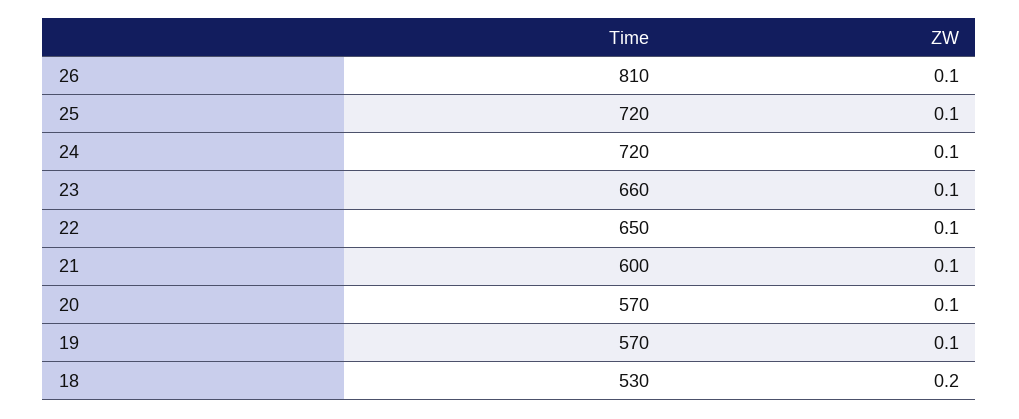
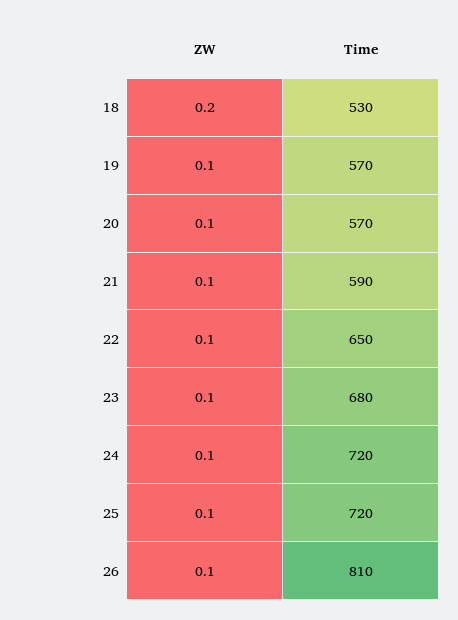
Time, 23: 660 -> 680
Time, 21: 600 -> 590

